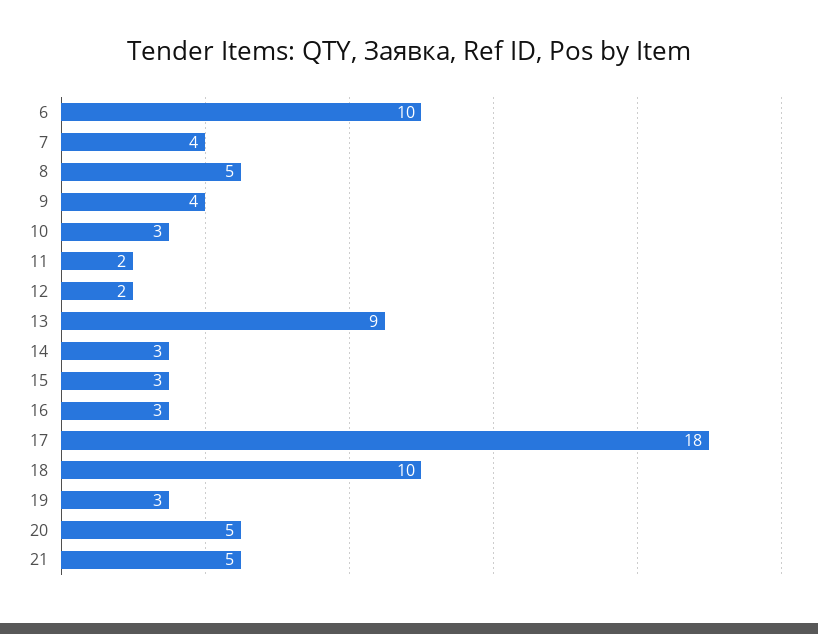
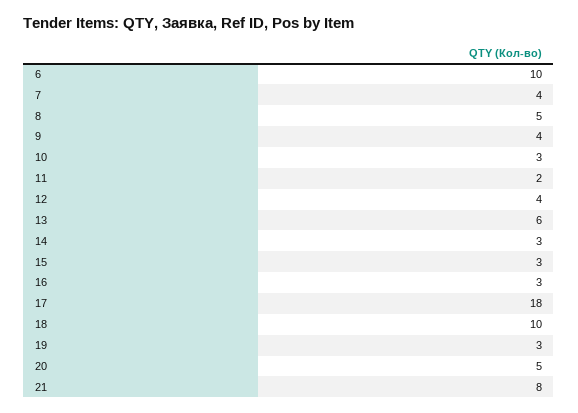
12: 2 -> 4
13: 9 -> 6
21: 5 -> 8

